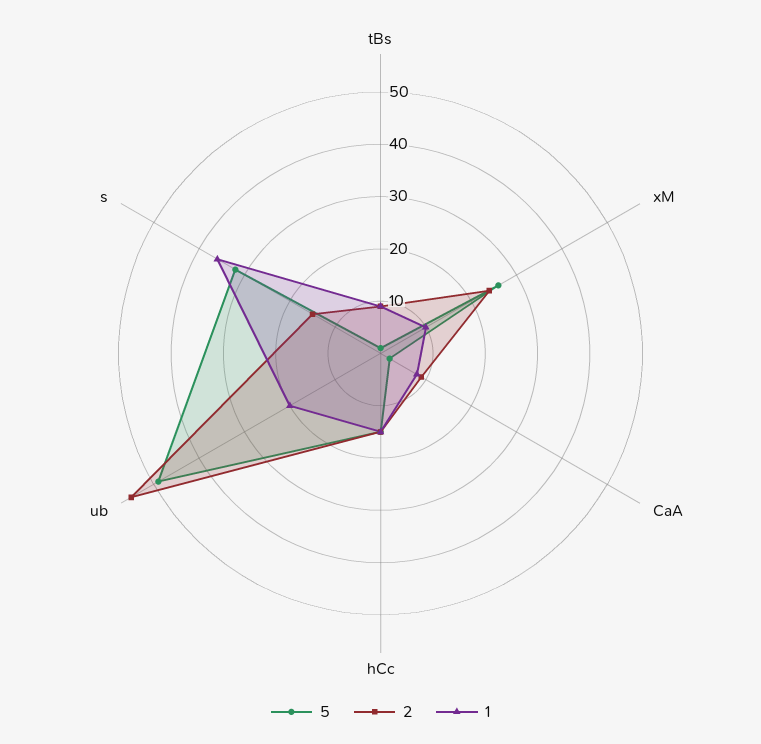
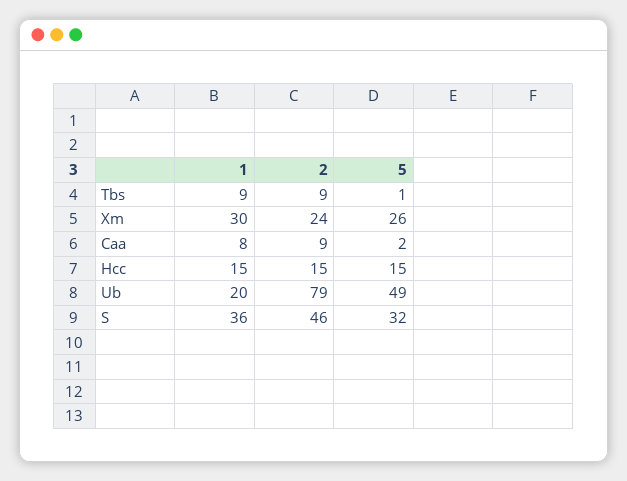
1, xM: 10 -> 30
2, ub: 55 -> 79
2, s: 15 -> 46

